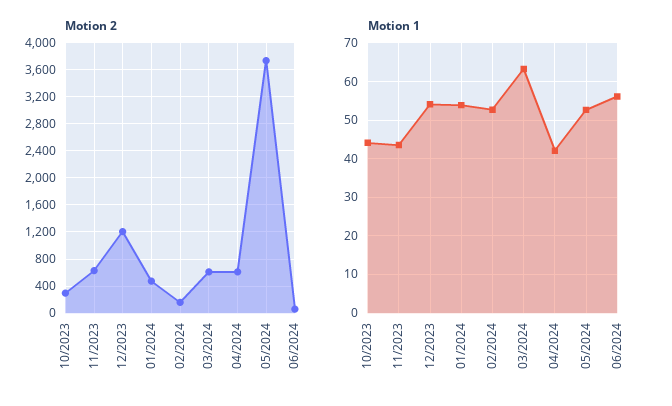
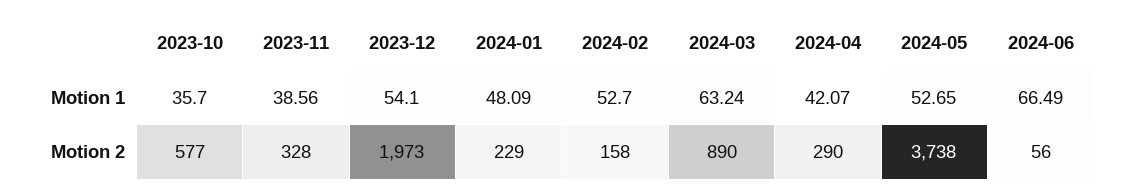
Motion 2, 10/2023: 300 -> 577
Motion 2, 11/2023: 600 -> 328
Motion 2, 12/2023: 1200 -> 1973
Motion 2, 01/2024: 500 -> 229
Motion 2, 03/2024: 600 -> 890
Motion 2, 04/2024: 600 -> 290
Motion 1, 10/2023: 44 -> 35.7
Motion 1, 11/2023: 44 -> 38.56
Motion 1, 01/2024: 54 -> 48.09
Motion 1, 06/2024: 56 -> 66.49

